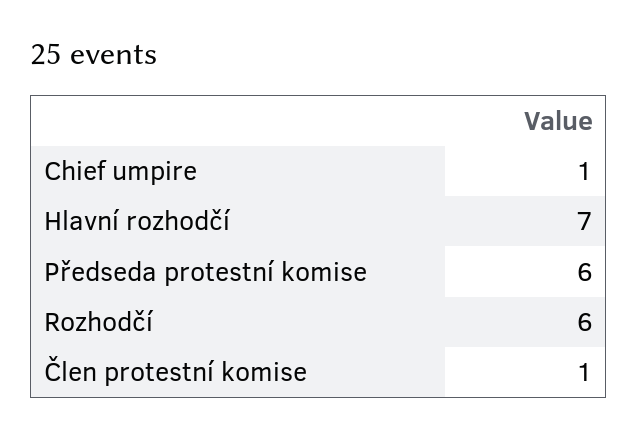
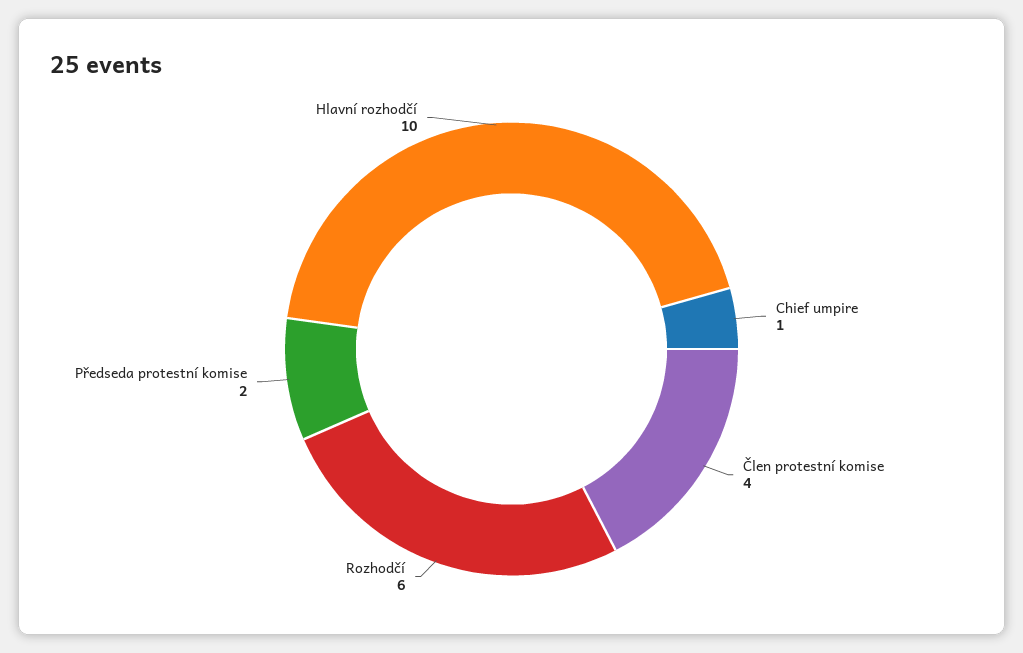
Hlavní rozhodčí: 7 -> 10
Předseda protestní komise: 6 -> 2
Člen protestní komise: 1 -> 4

